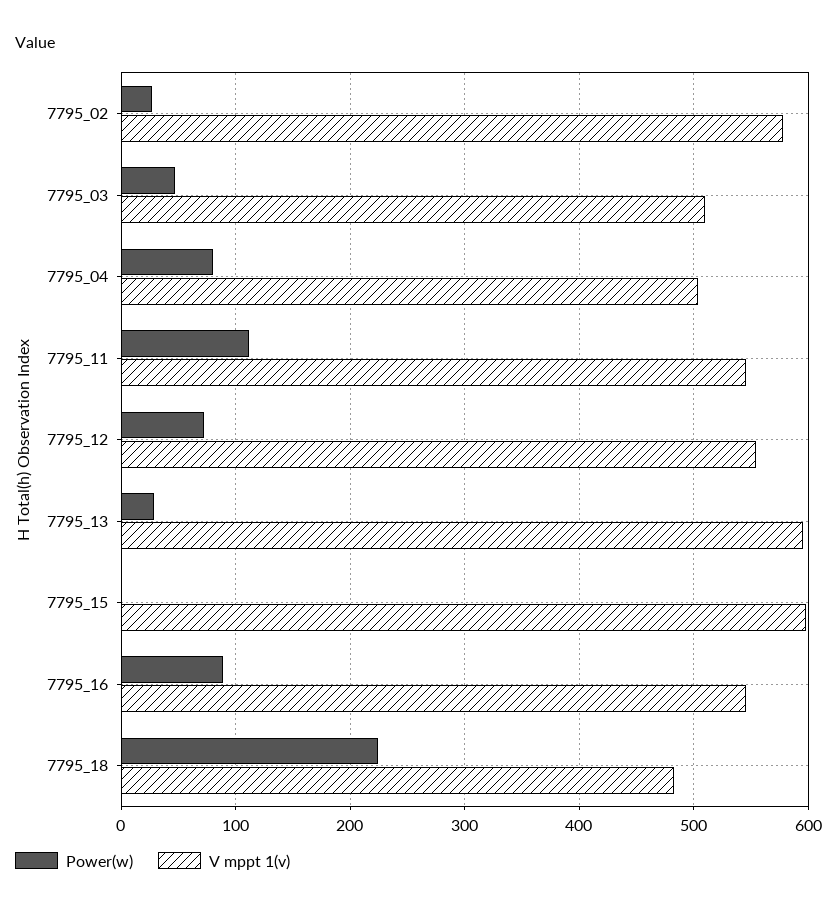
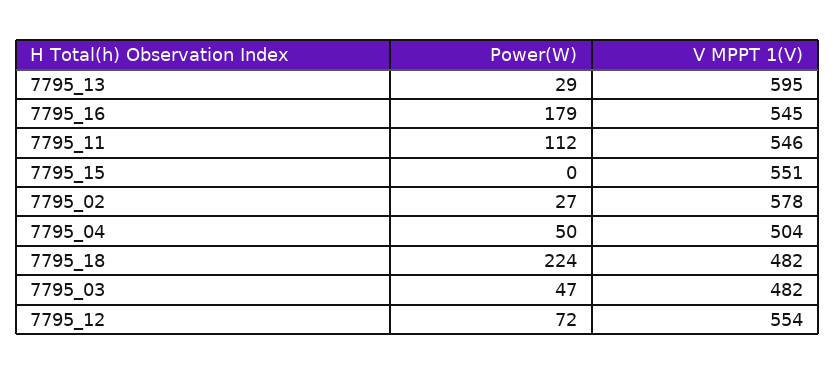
V mppt 1(v), 7795_03: 510 -> 482
Power(w), 7795_04: 80 -> 50
V mppt 1(v), 7795_15: 600 -> 551
Power(w), 7795_16: 90 -> 179

